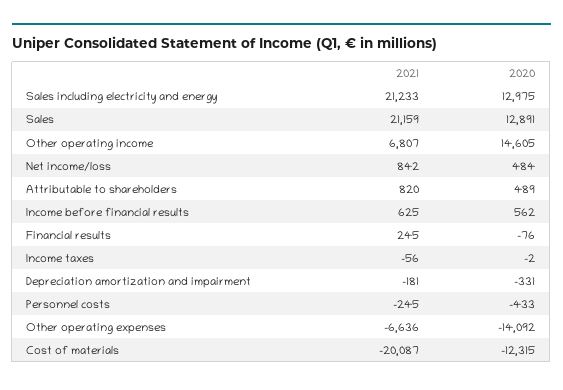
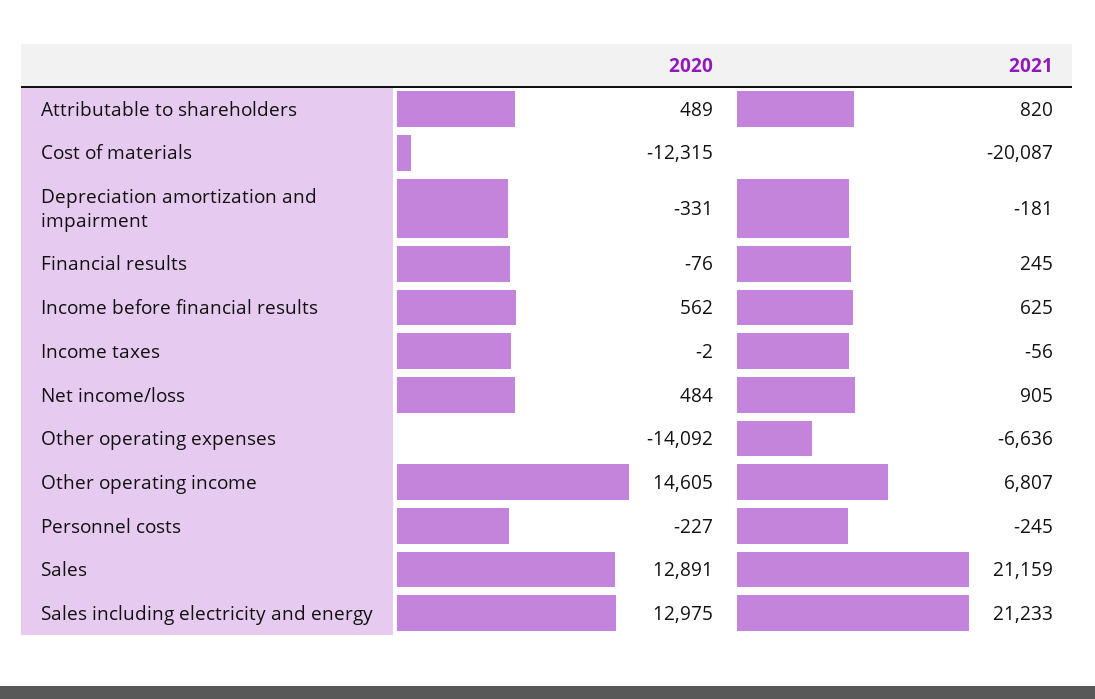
2021, Net income/loss: 842 -> 905
2020, Personnel costs: -433 -> -227

